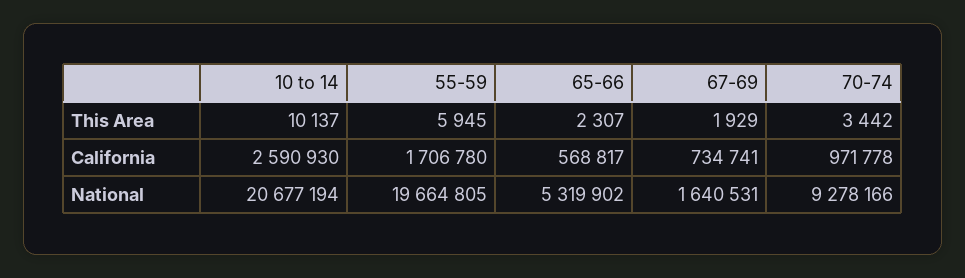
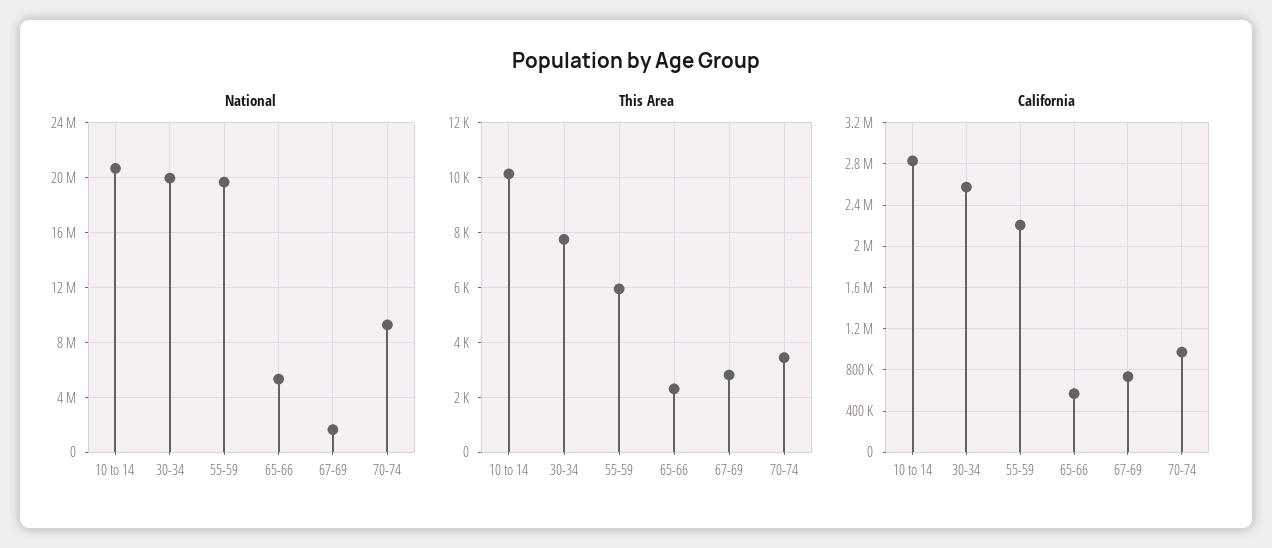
This Area, 67-69: 1929 -> 2750
California, 10 to 14: 2590930 -> 2800000
California, 55-59: 1706780 -> 2200000
National, 30-34: none -> 20000000
This Area, 30-34: none -> 7750
California, 30-34: none -> 2600000

